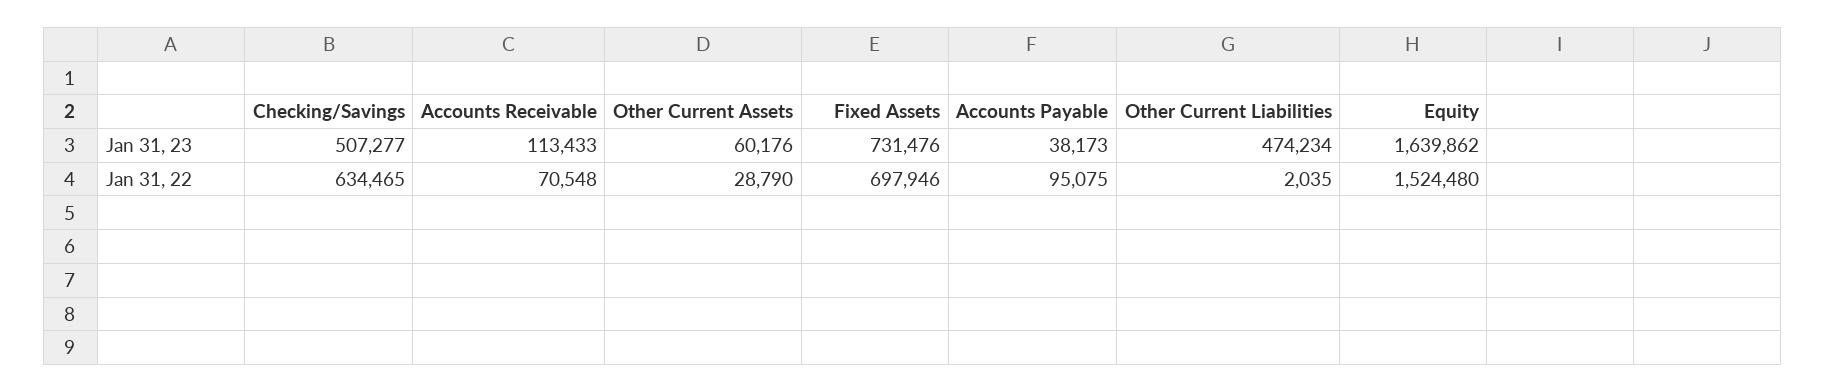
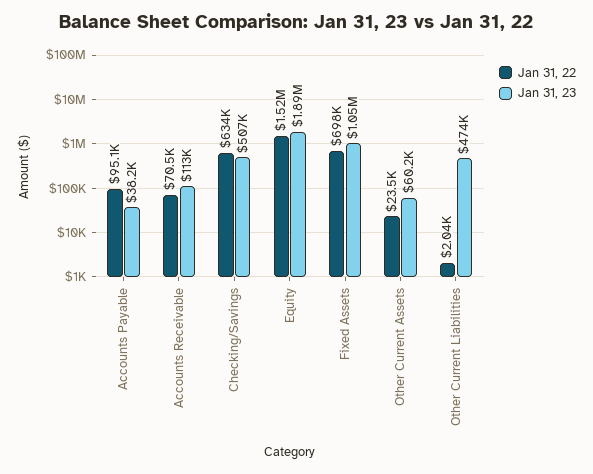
Jan 31, 23, Fixed Assets: 731476 -> 1050000
Jan 31, 23, Equity: 1639862 -> 1890000
Jan 31, 22, Other Current Assets: 28790 -> 23500

